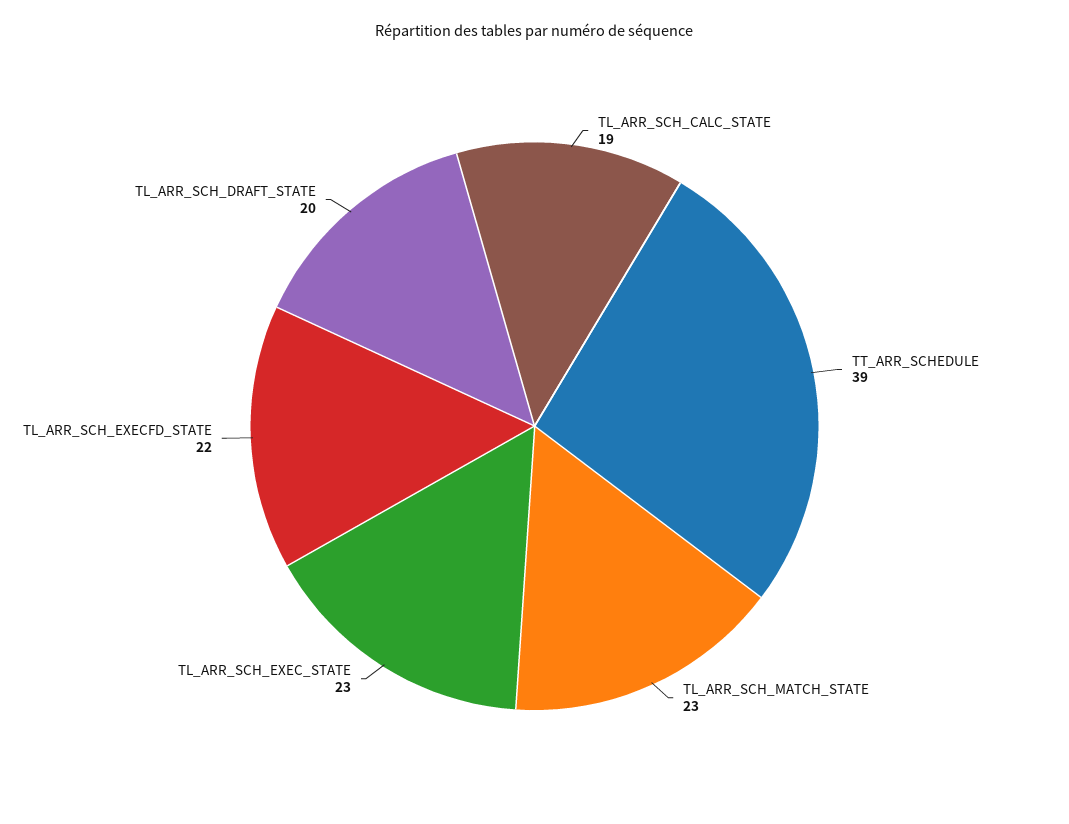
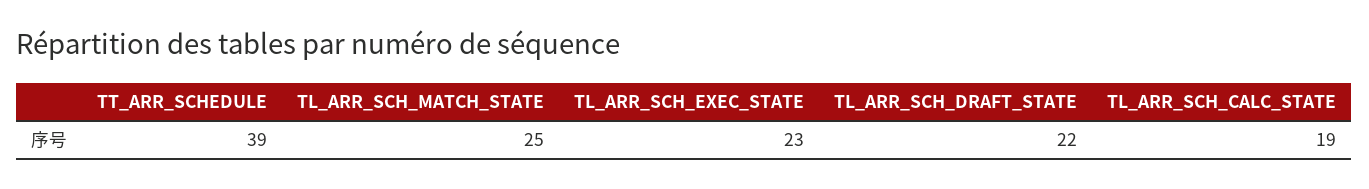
TL_ARR_SCH_MATCH_STATE: 23 -> 25
TL_ARR_SCH_EXECFD_STATE: 22 -> none
TL_ARR_SCH_DRAFT_STATE: 20 -> 22

